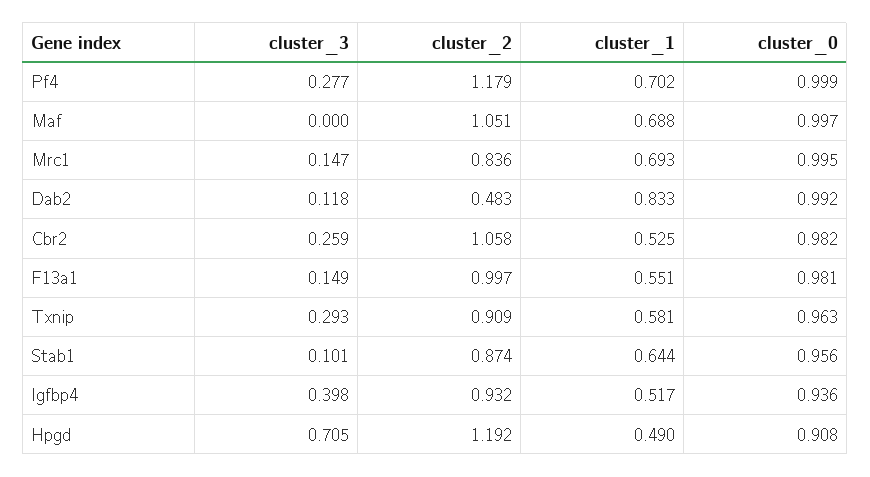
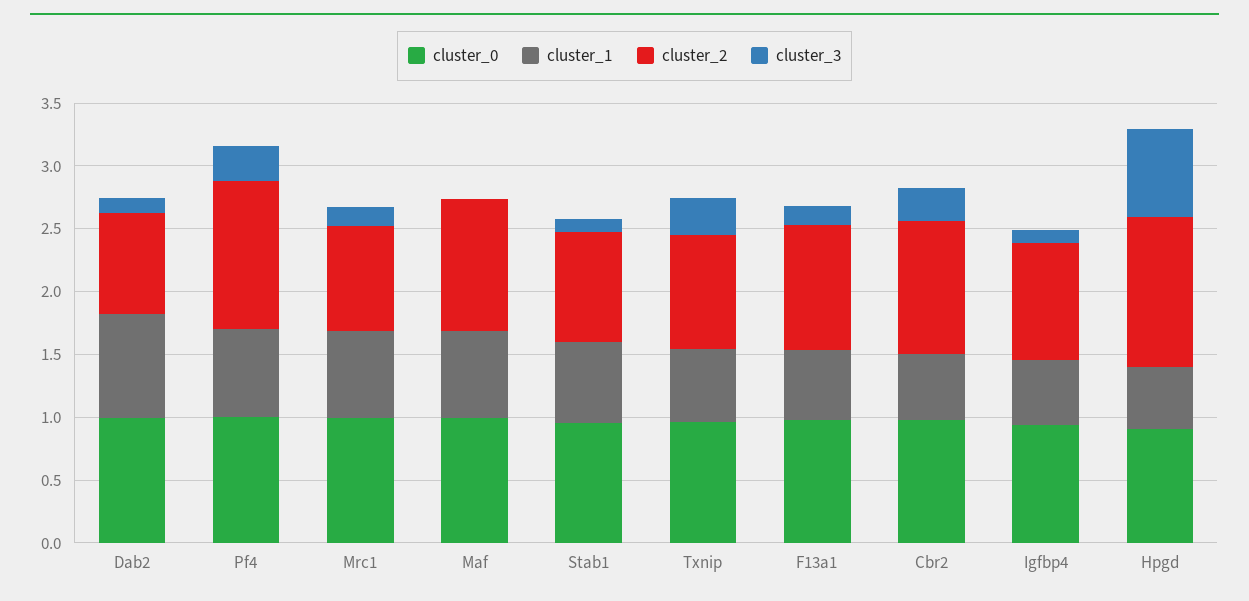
cluster_2, Dab2: 0.483 -> 0.8
cluster_3, Igfbp4: 0.398 -> 0.1

